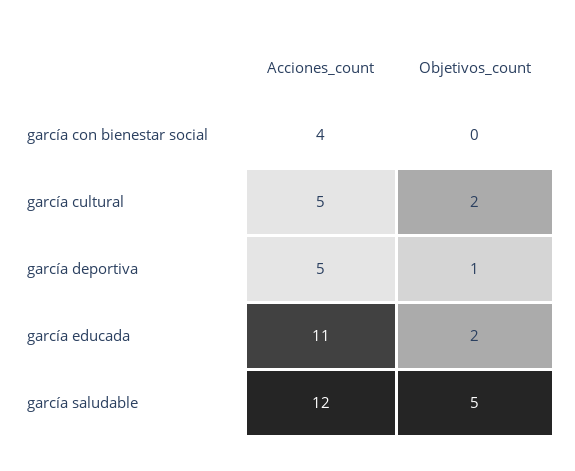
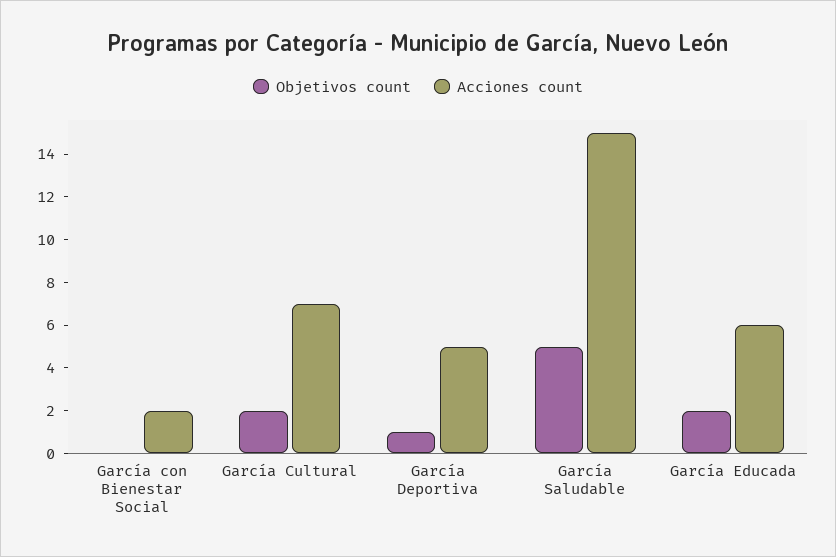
Acciones_count, garcía con bienestar social: 4 -> 2
Acciones_count, garcía cultural: 5 -> 7
Acciones_count, garcía educada: 11 -> 6
Acciones_count, garcía saludable: 12 -> 15

